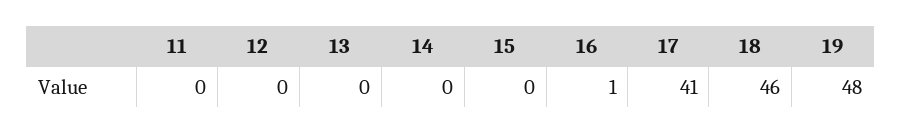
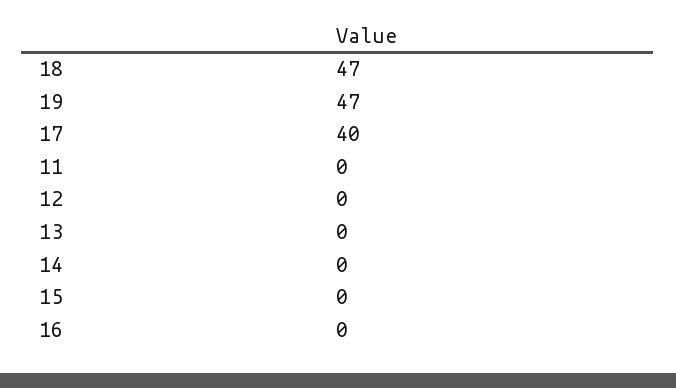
16: 1 -> 0
17: 41 -> 40
18: 46 -> 47
19: 48 -> 47

